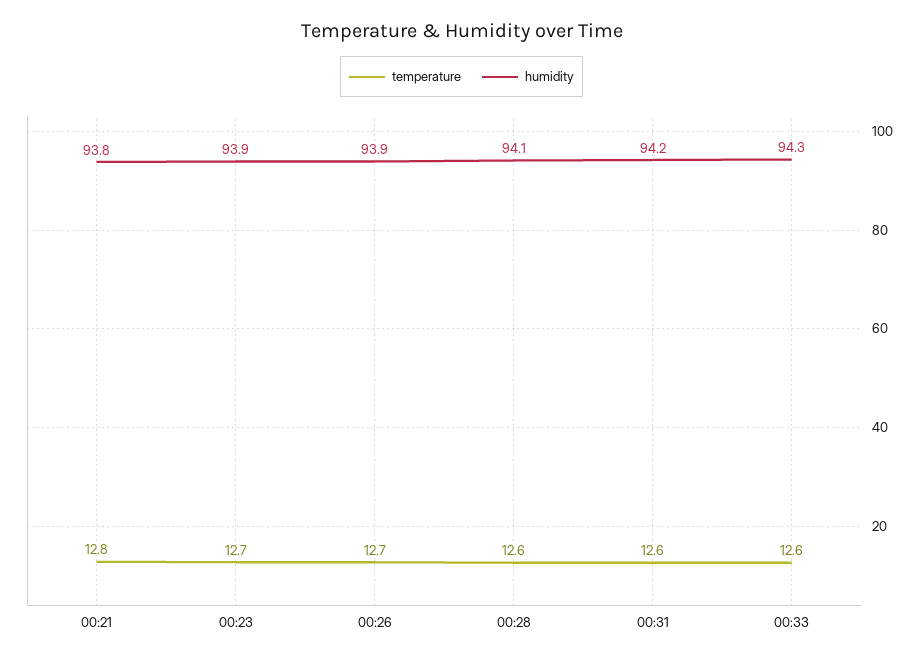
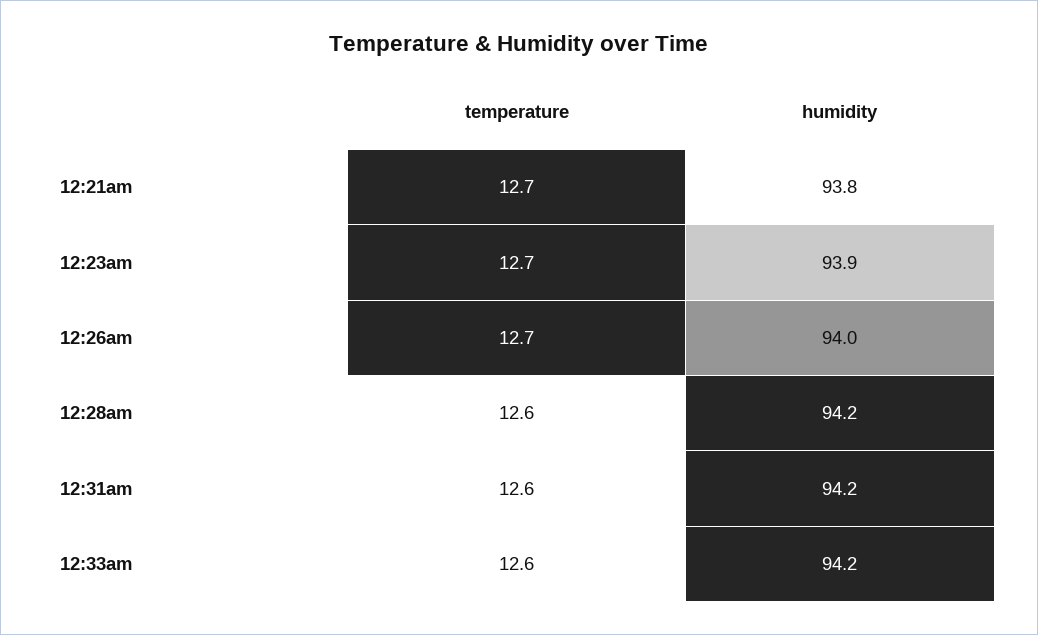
temperature, 00:21: 12.8 -> 12.7
humidity, 00:26: 93.9 -> 94
humidity, 00:28: 94.1 -> 94.2
humidity, 00:33: 94.3 -> 94.2

